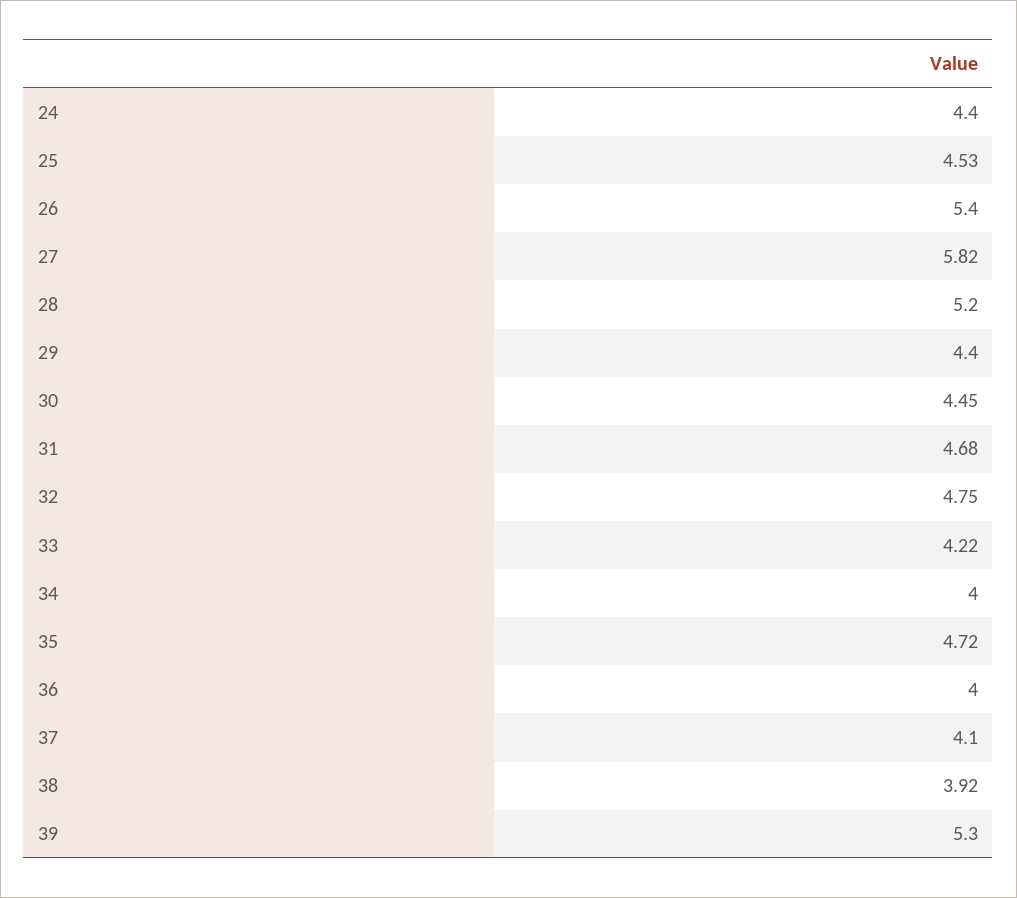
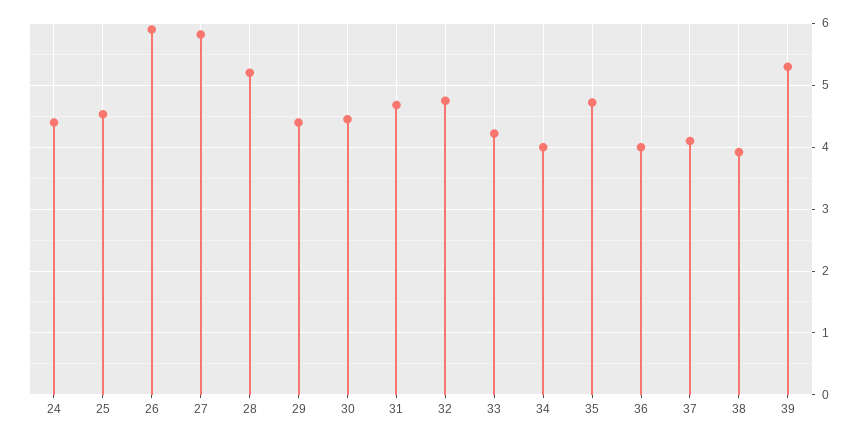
26: 5.4 -> 5.9

